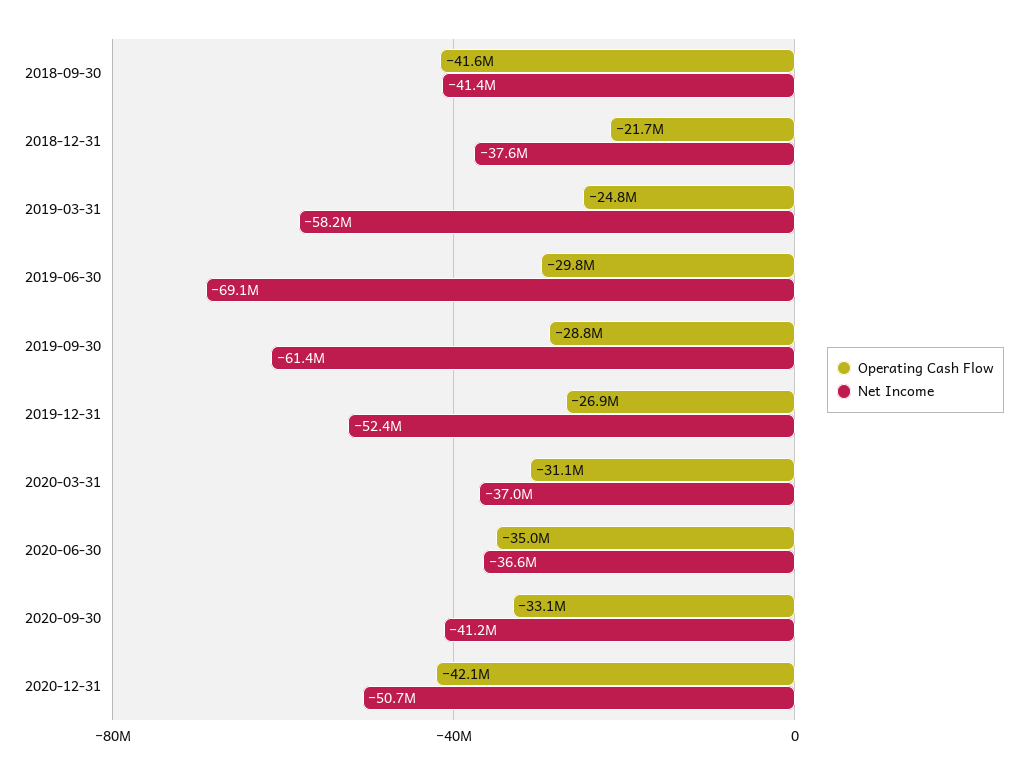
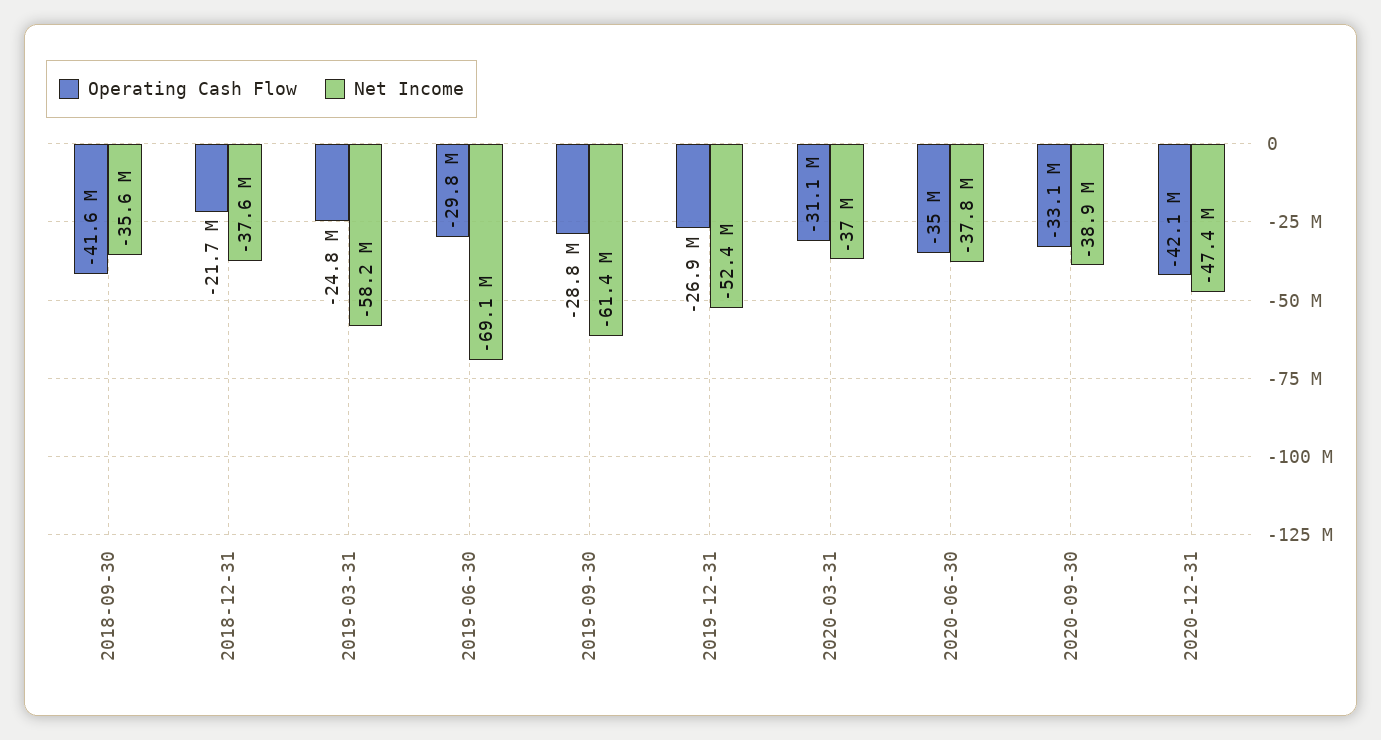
Net Income, 2018-09-30: -41400000 -> -35600000
Net Income, 2020-06-30: -36600000 -> -37800000
Net Income, 2020-09-30: -41200000 -> -38900000
Net Income, 2020-12-31: -50700000 -> -47400000

